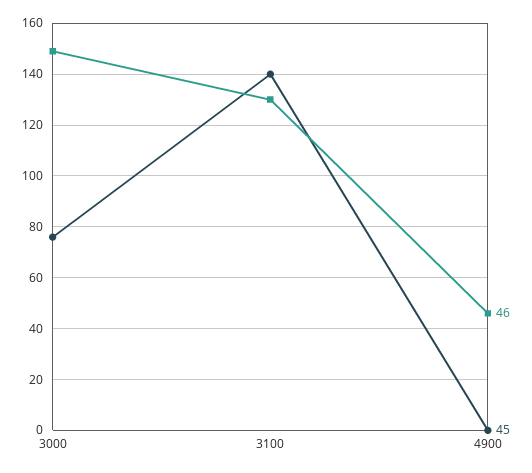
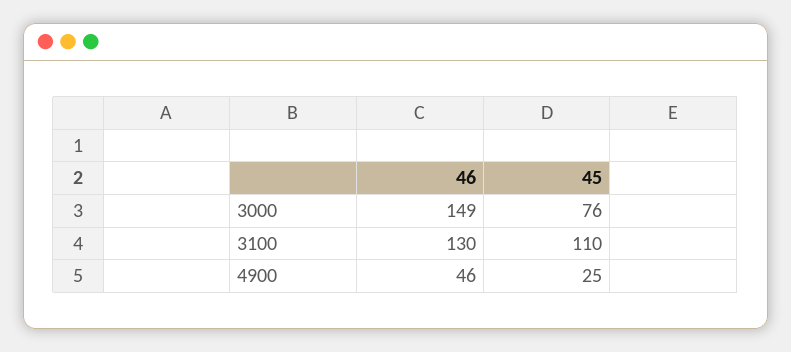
45, 3100: 140 -> 110
45, 4900: 0 -> 25

